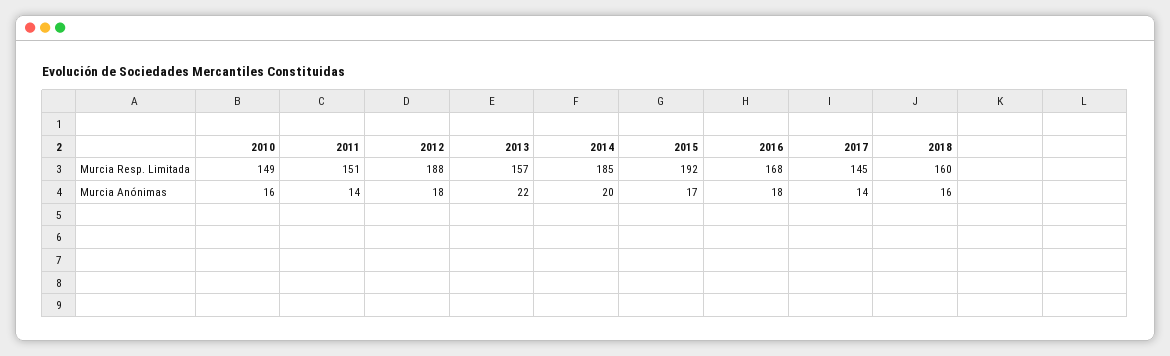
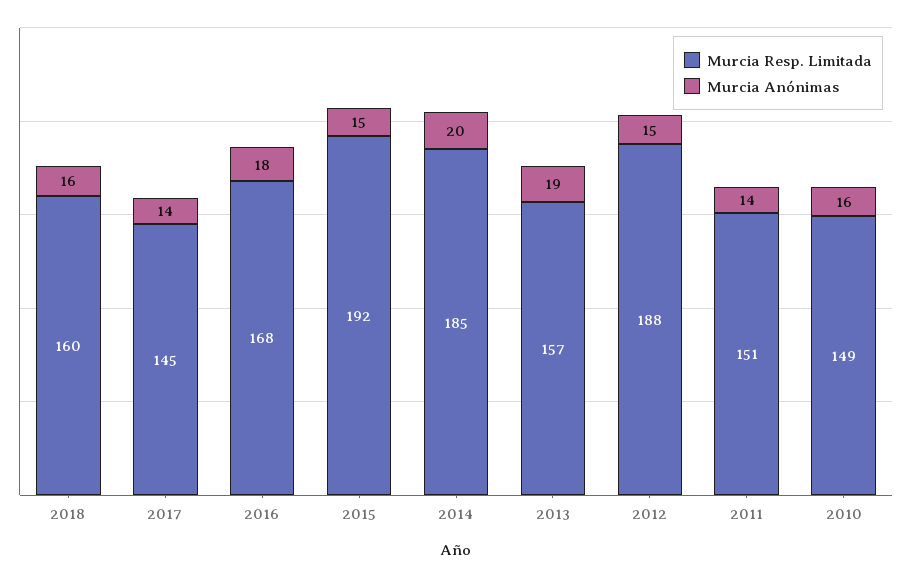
Murcia Anónimas, 2012: 18 -> 15
Murcia Anónimas, 2013: 22 -> 19
Murcia Anónimas, 2015: 17 -> 15

